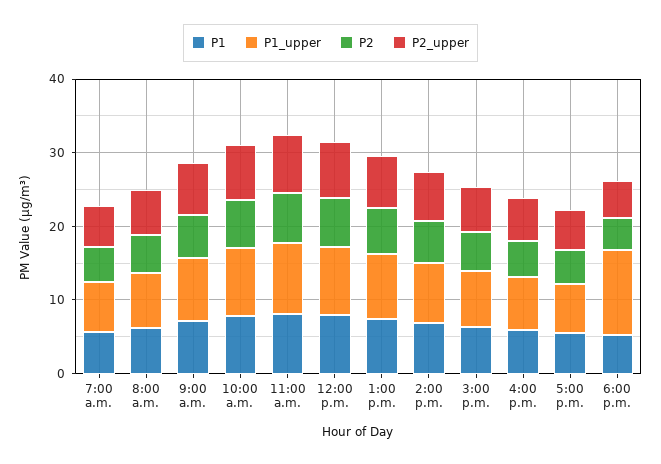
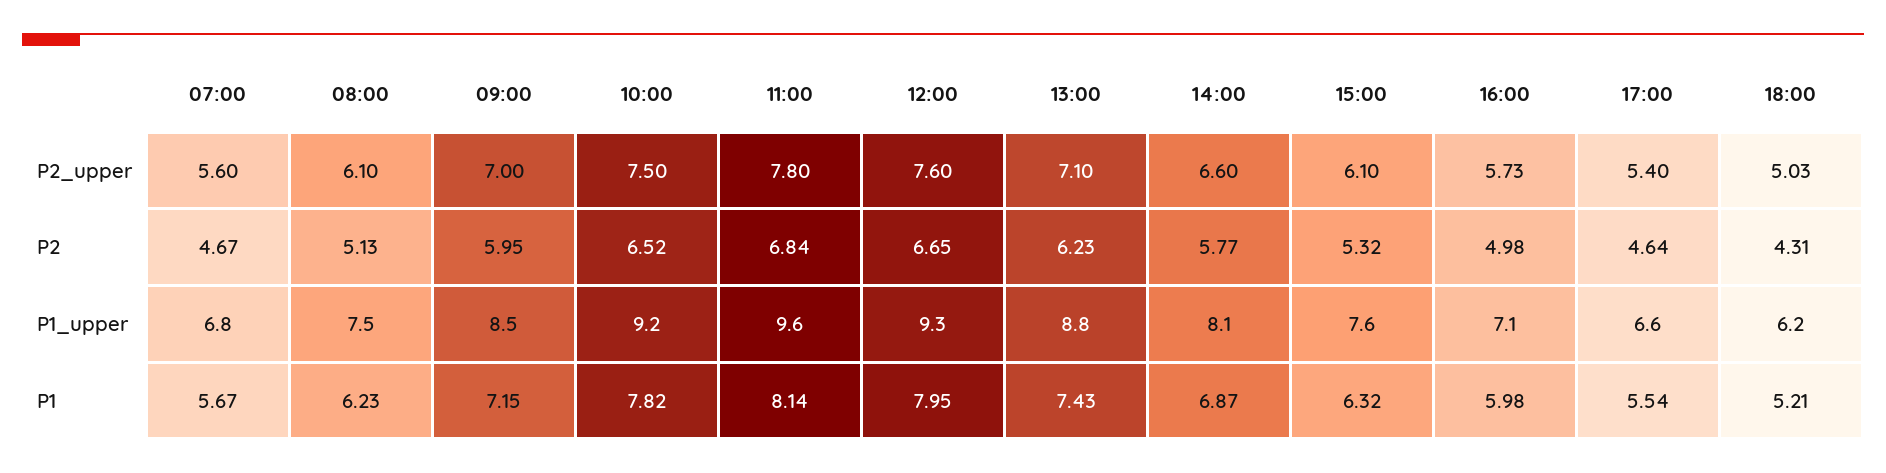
P1_upper, 6:00 p.m.: 12 -> 6.2

